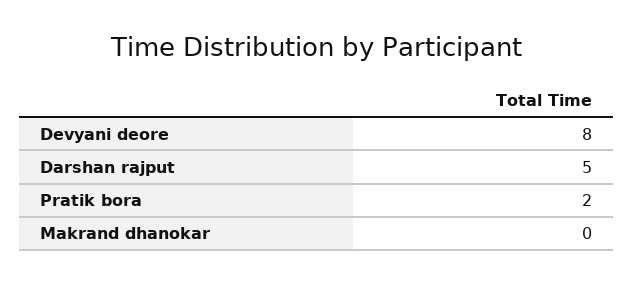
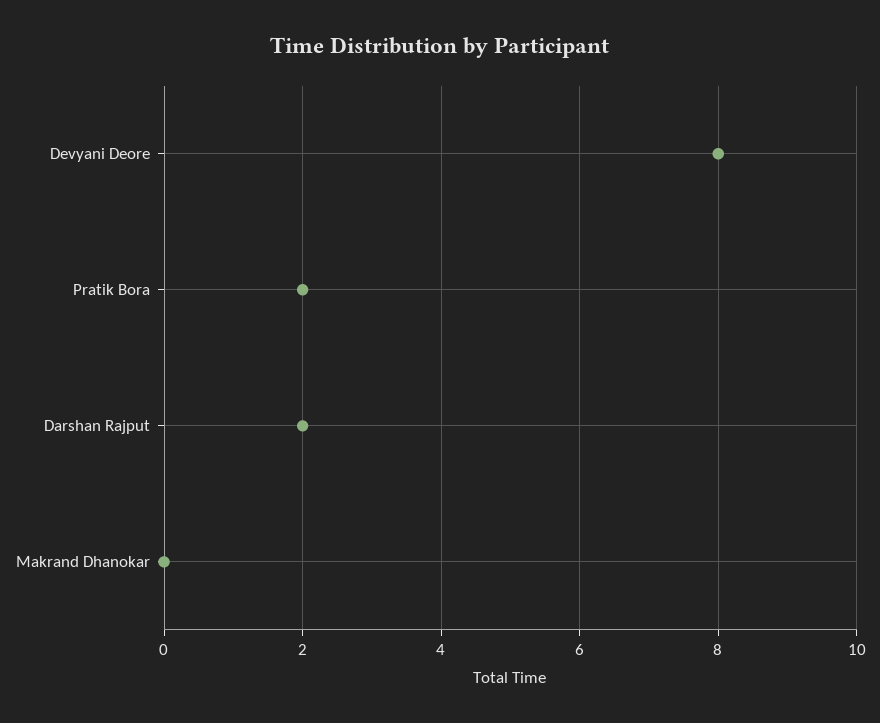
Darshan rajput: 5 -> 2

